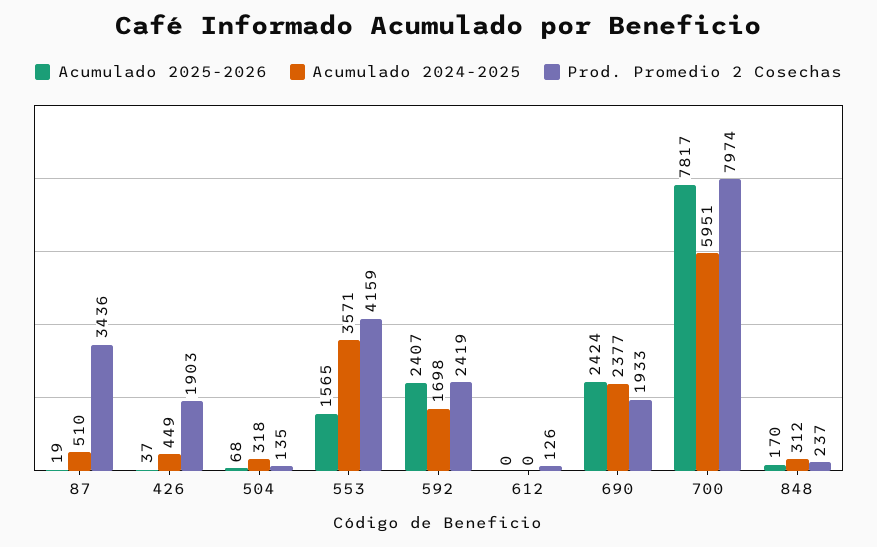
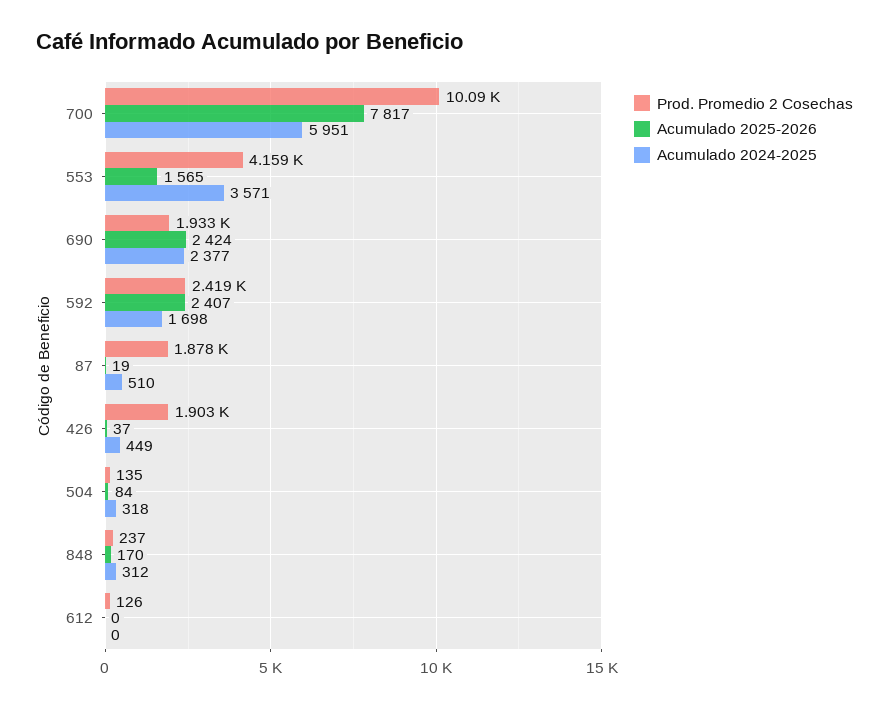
Prod. Promedio 2 Cosechas, 87: 3436 -> 1878
Acumulado 2025-2026, 504: 68 -> 84
Prod. Promedio 2 Cosechas, 700: 7974 -> 10090

